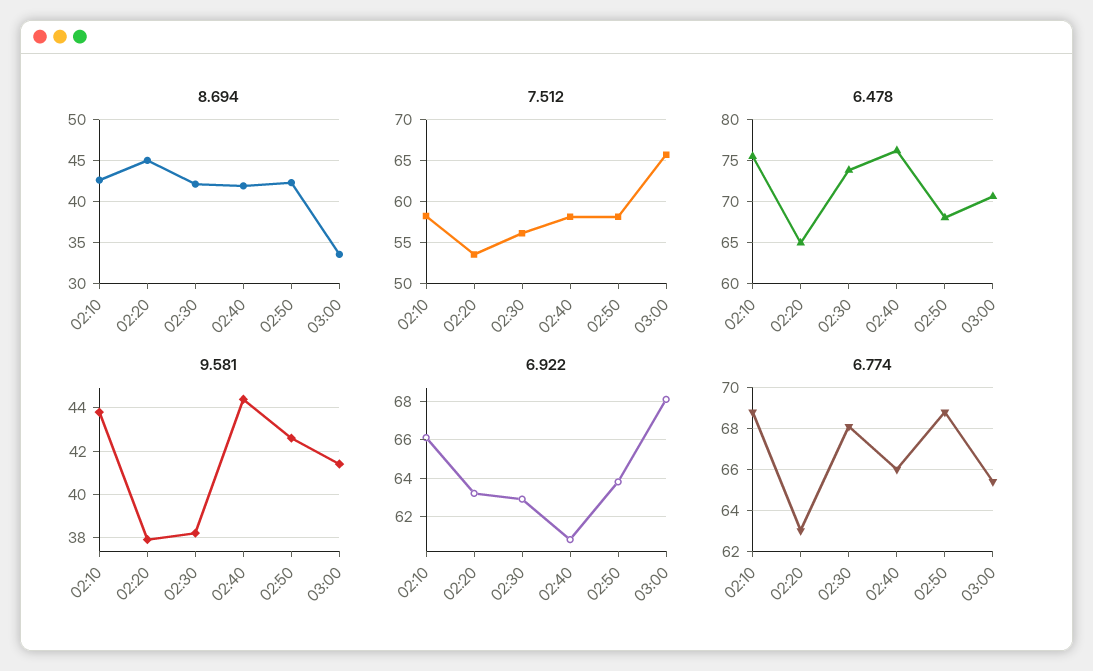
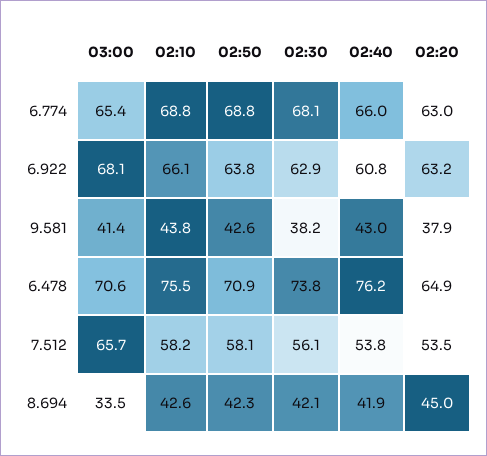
7.512, 02:40: 58 -> 53.8
6.478, 02:50: 68 -> 70.9
9.581, 02:40: 44.5 -> 43

